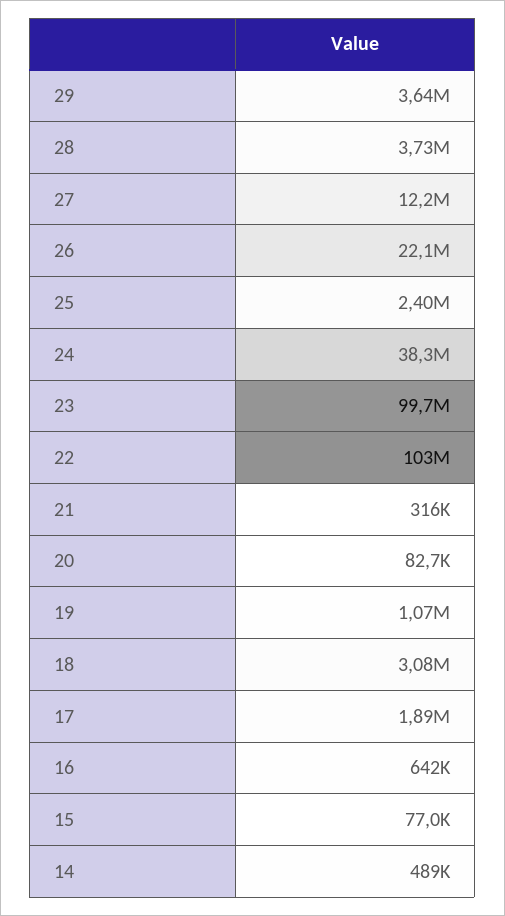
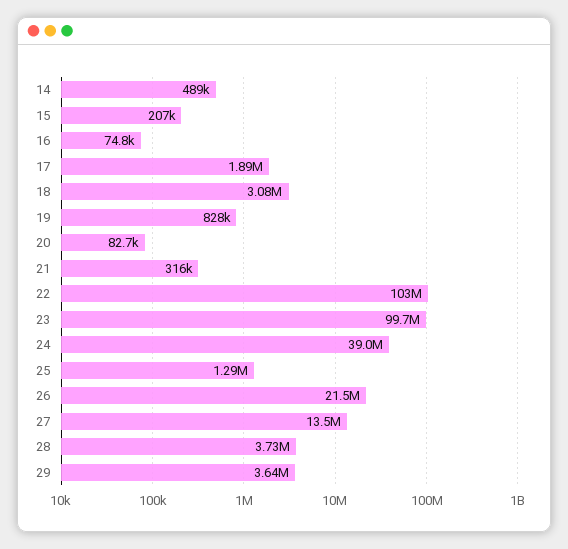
27: 12200000 -> 13500000
26: 22100000 -> 21500000
25: 2400000 -> 1290000
24: 38300000 -> 39000000
19: 1070000 -> 828000
16: 642000 -> 74800
15: 77000 -> 207000

